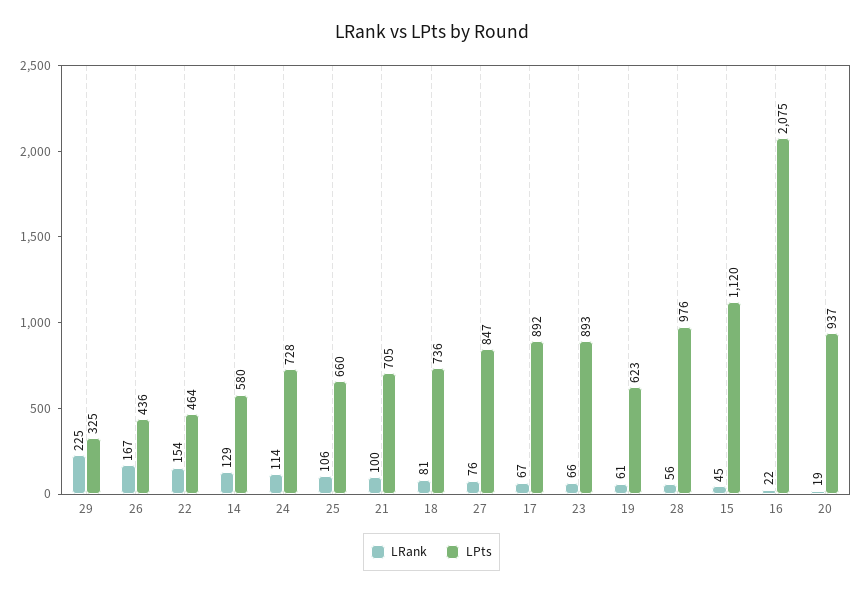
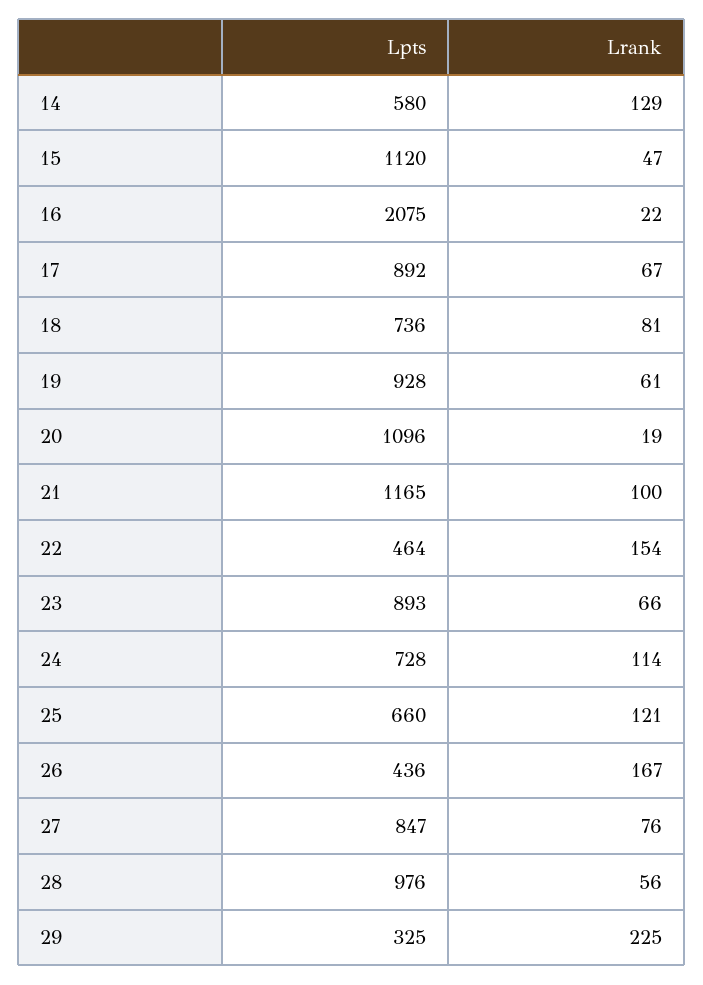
LRank, 25: 106 -> 121
LPts, 21: 705 -> 1165
LPts, 19: 623 -> 928
LRank, 15: 45 -> 47
LPts, 20: 937 -> 1096

